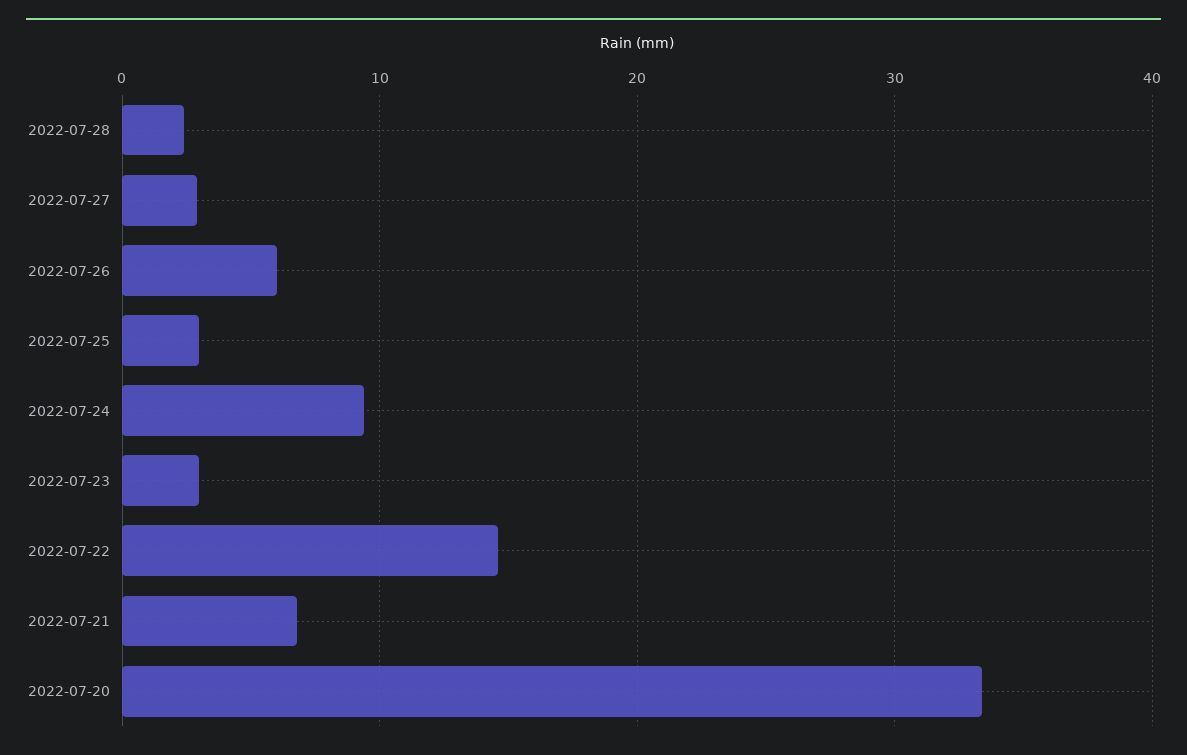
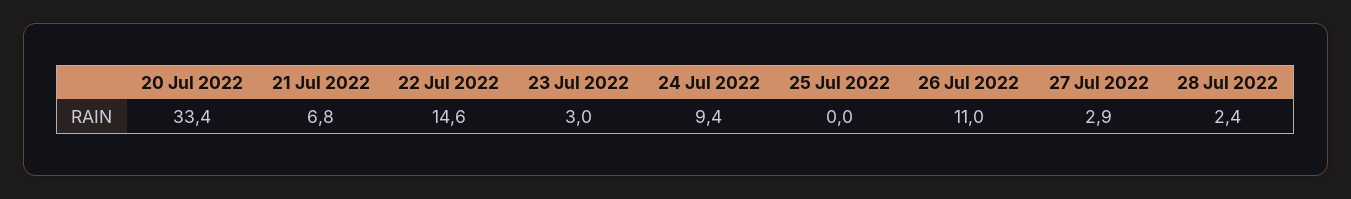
2022-07-26: 6 -> 11
2022-07-25: 3 -> 0

